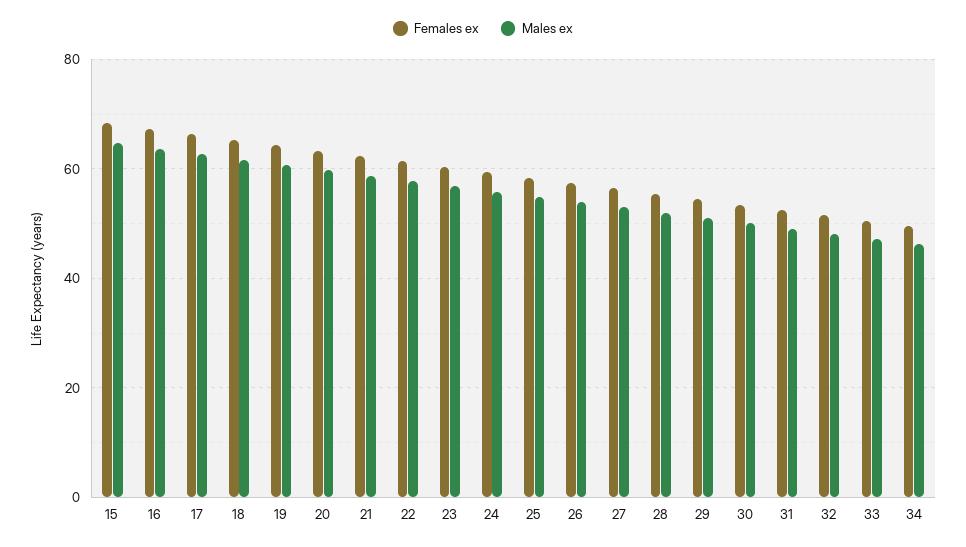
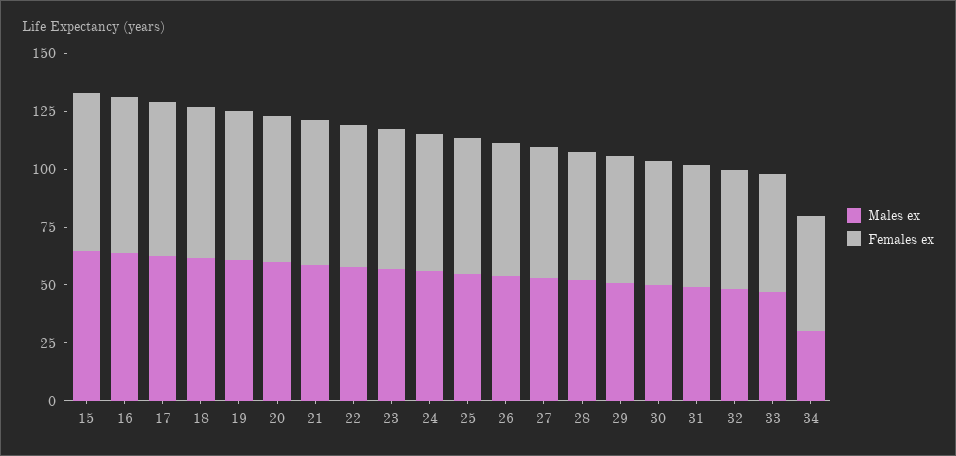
Males ex, 34: 46 -> 30

